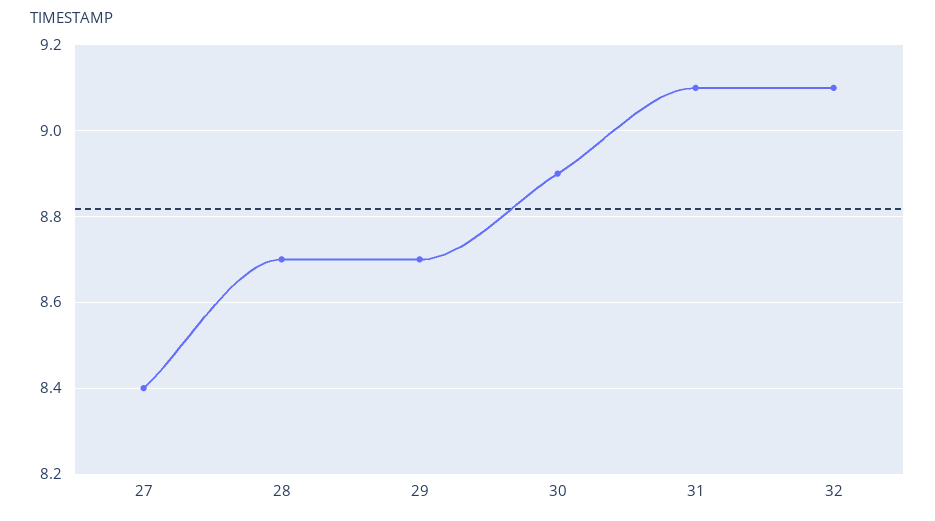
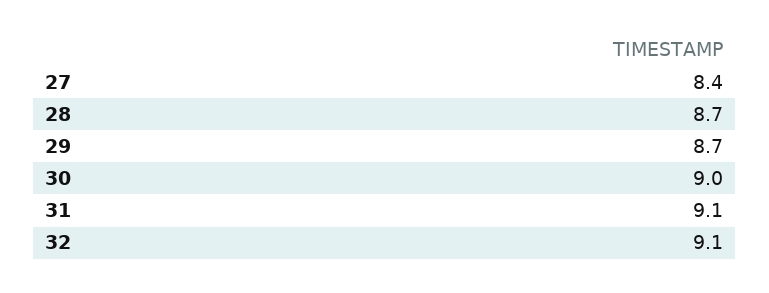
30: 8.9 -> 9

